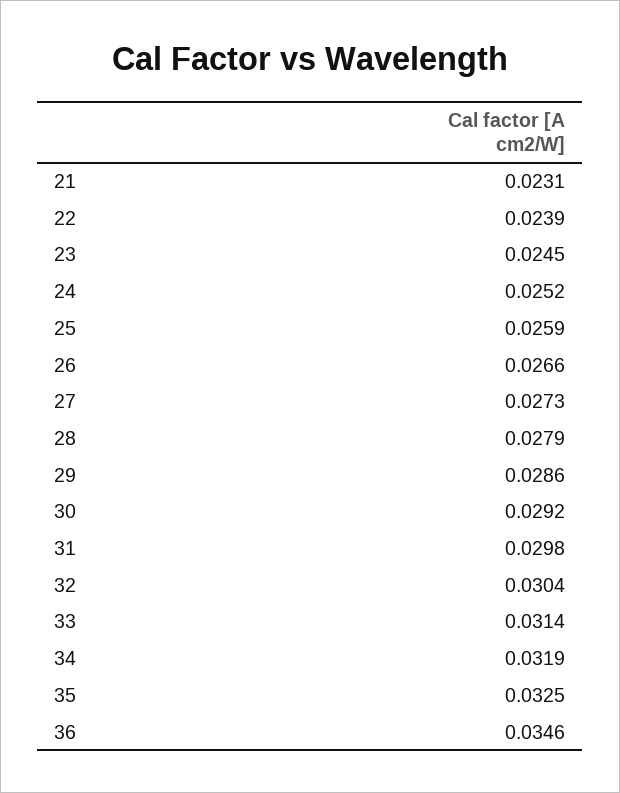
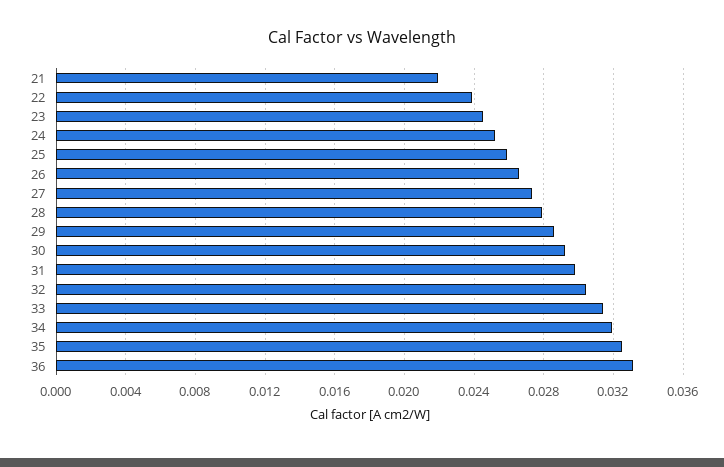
21: 0.0231 -> 0.022
36: 0.0346 -> 0.033

